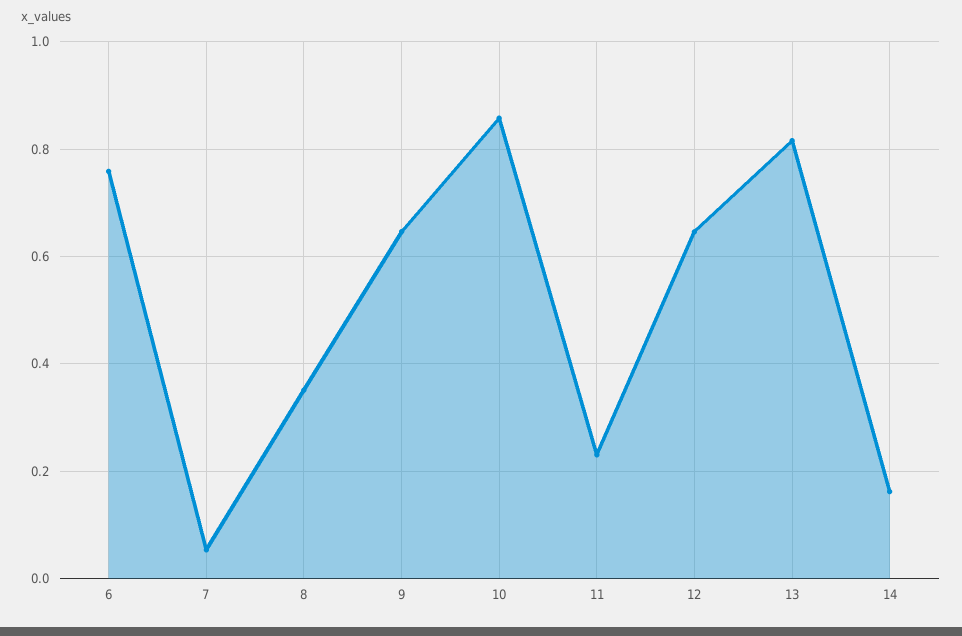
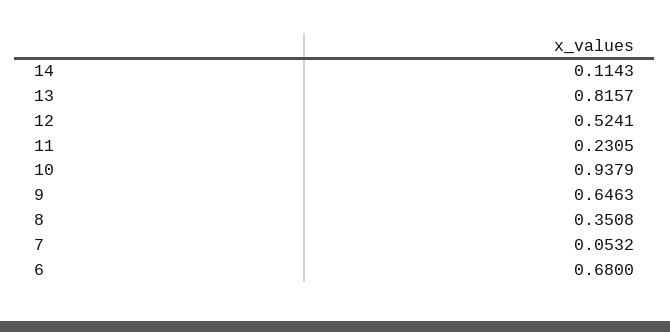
6: 0.76 -> 0.68
10: 0.86 -> 0.9379
12: 0.64 -> 0.5241
14: 0.16 -> 0.1143

